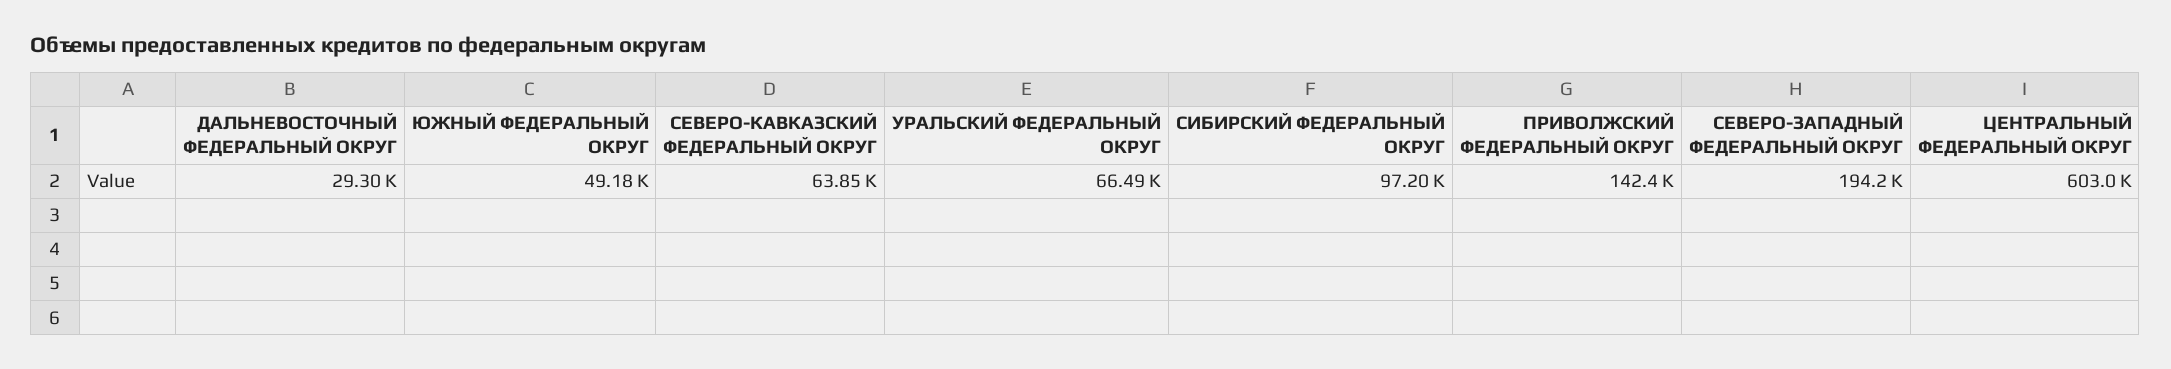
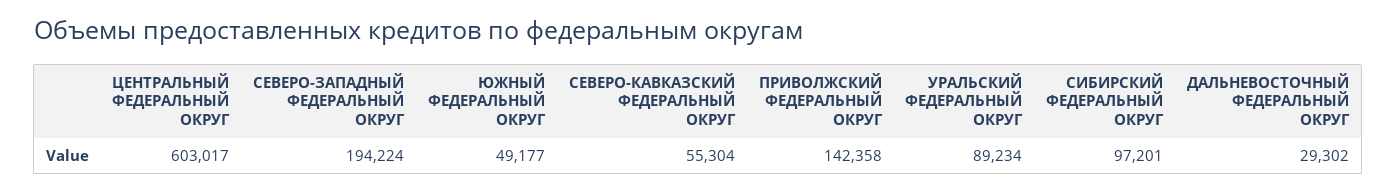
СЕВЕРО-КАВКАЗСКИЙ ФЕДЕРАЛЬНЫЙ ОКРУГ: 63850 -> 55304
УРАЛЬСКИЙ ФЕДЕРАЛЬНЫЙ ОКРУГ: 66490 -> 89234

